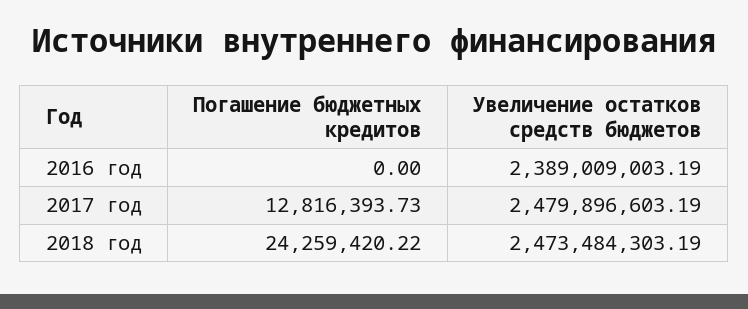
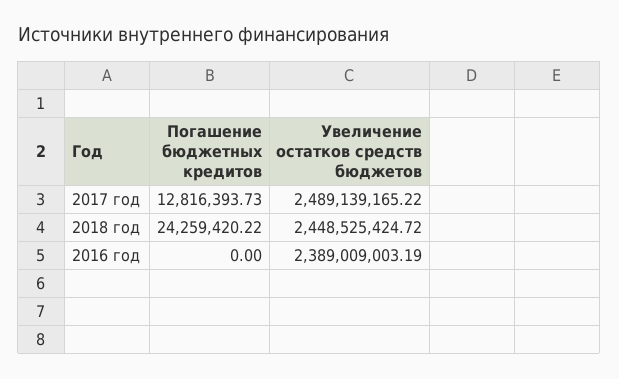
Увеличение остатков средств бюджетов, 2017 год: 2479896603.19 -> 2489139165.22
Увеличение остатков средств бюджетов, 2018 год: 2473484303.19 -> 2448525424.72

